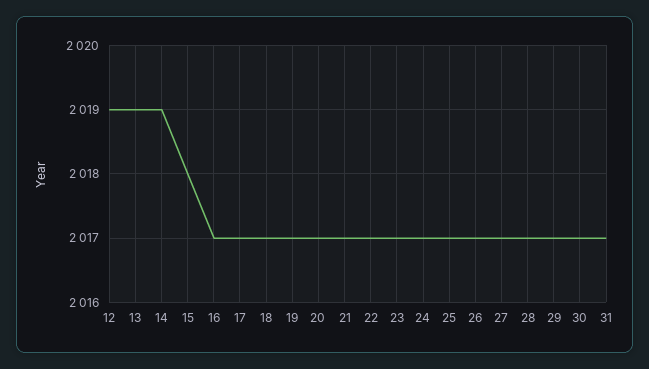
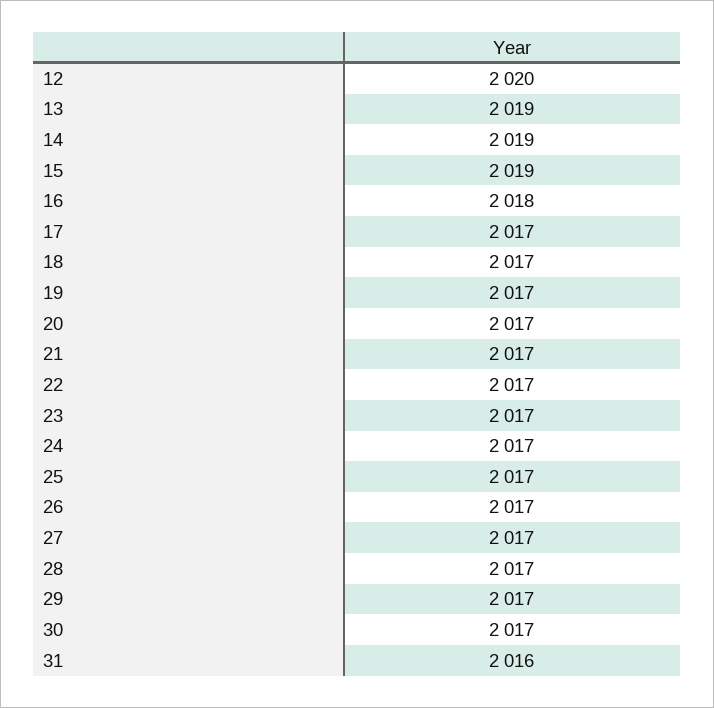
12: 2019 -> 2020
15: 2018 -> 2019
16: 2017 -> 2018
31: 2017 -> 2016

